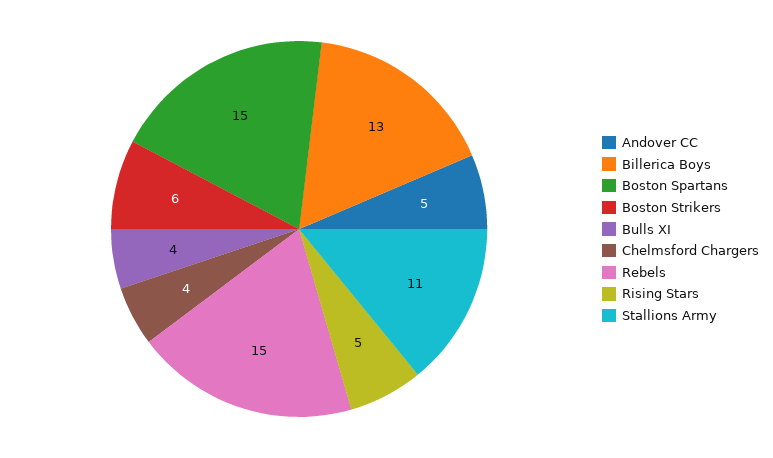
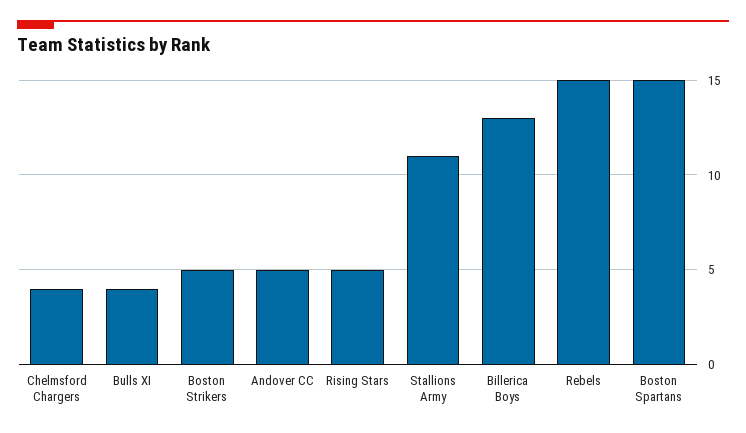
Boston Strikers: 6 -> 5

